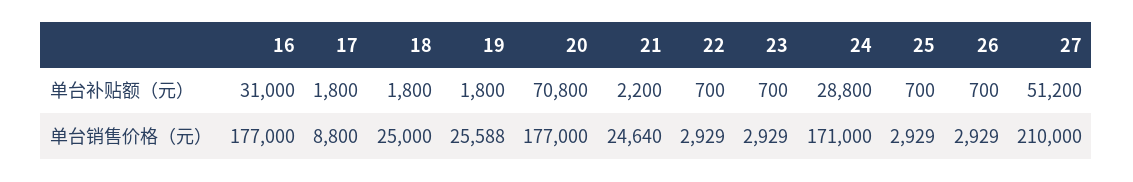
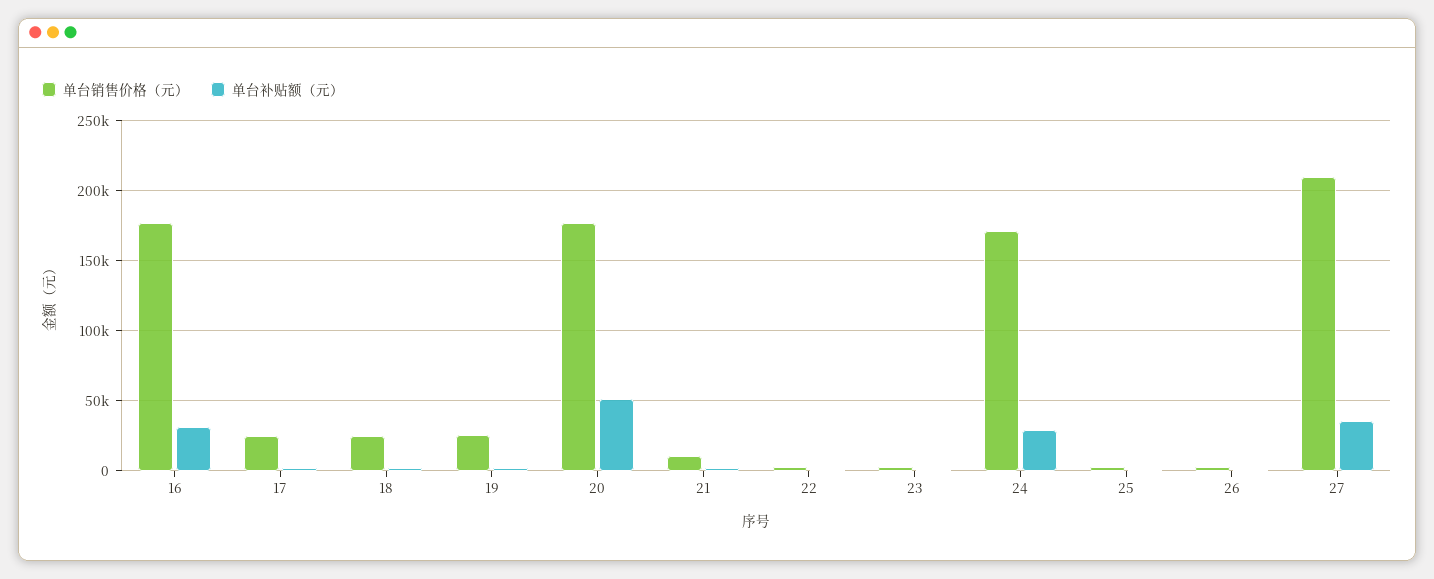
单台补贴额（元）, 20: 70800 -> 50000
单台补贴额（元）, 27: 51200 -> 35000
单台销售价格（元）, 17: 8800 -> 25000
单台销售价格（元）, 21: 24640 -> 10000

